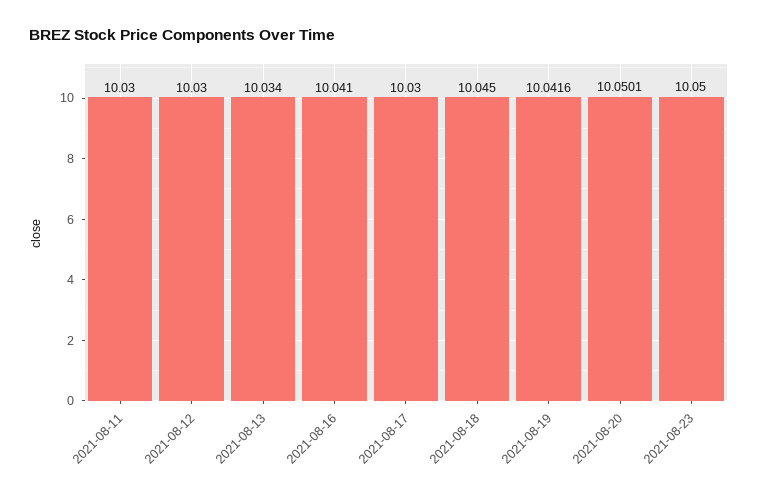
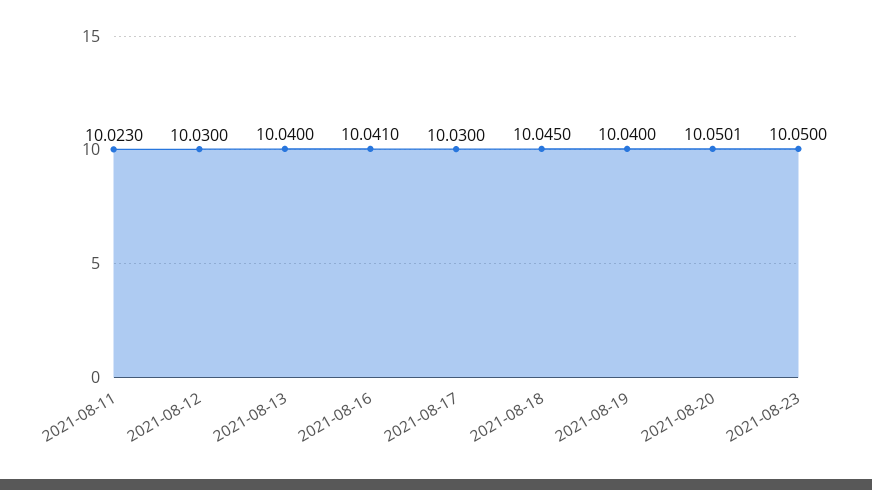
2021-08-11: 10.03 -> 10.023
2021-08-13: 10.034 -> 10.04
2021-08-19: 10.0416 -> 10.04

